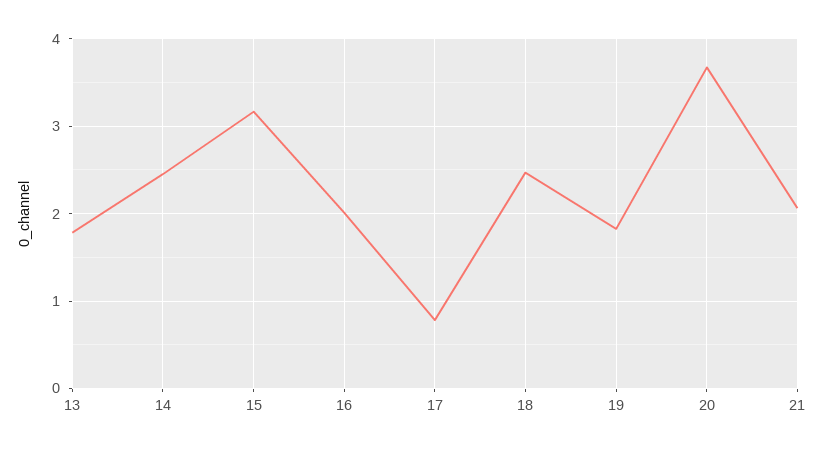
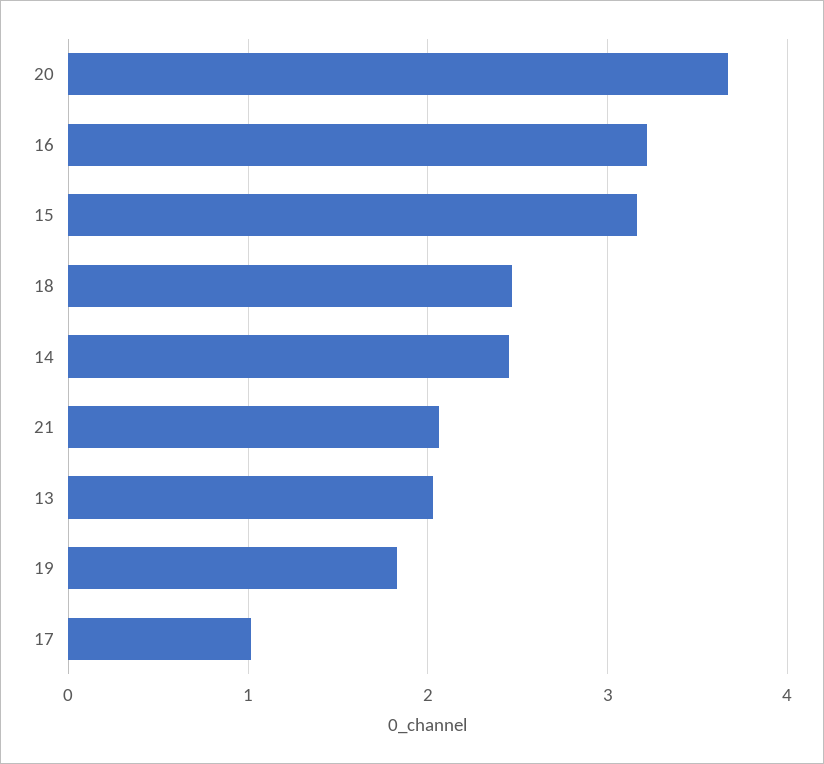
13: 1.8 -> 2
16: 2 -> 3.2
17: 0.8 -> 1

